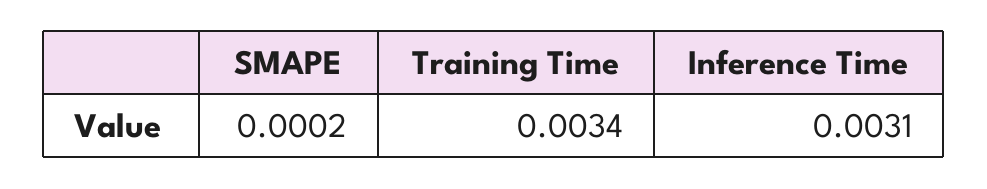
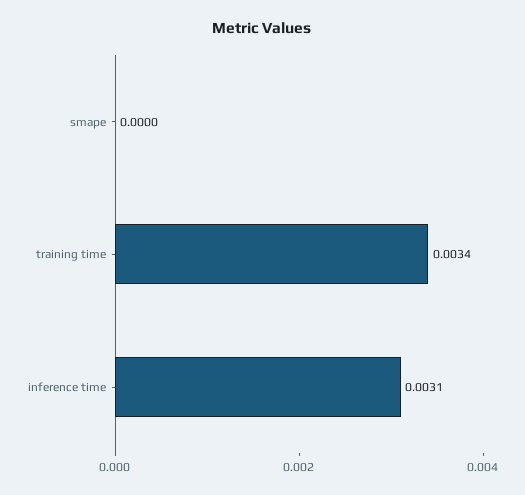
SMAPE: 0.0002 -> 0

